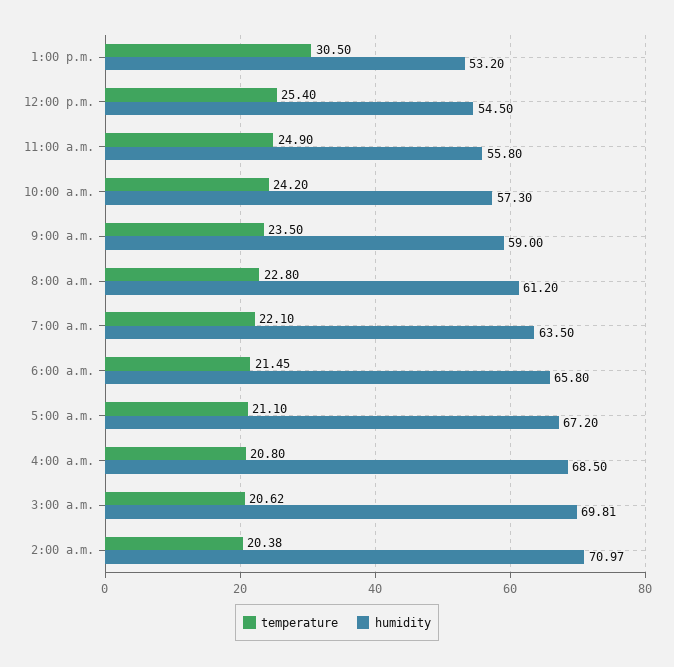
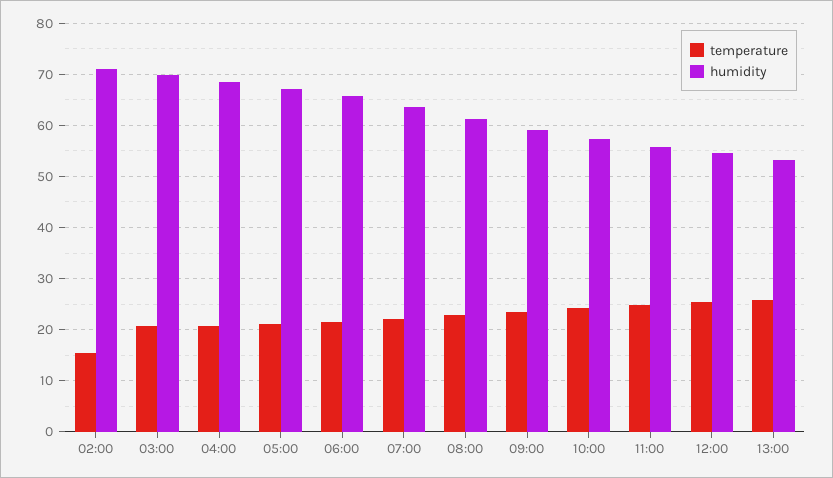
temperature, 1:00 p.m.: 30.5 -> 26
temperature, 2:00 a.m.: 20.38 -> 16

